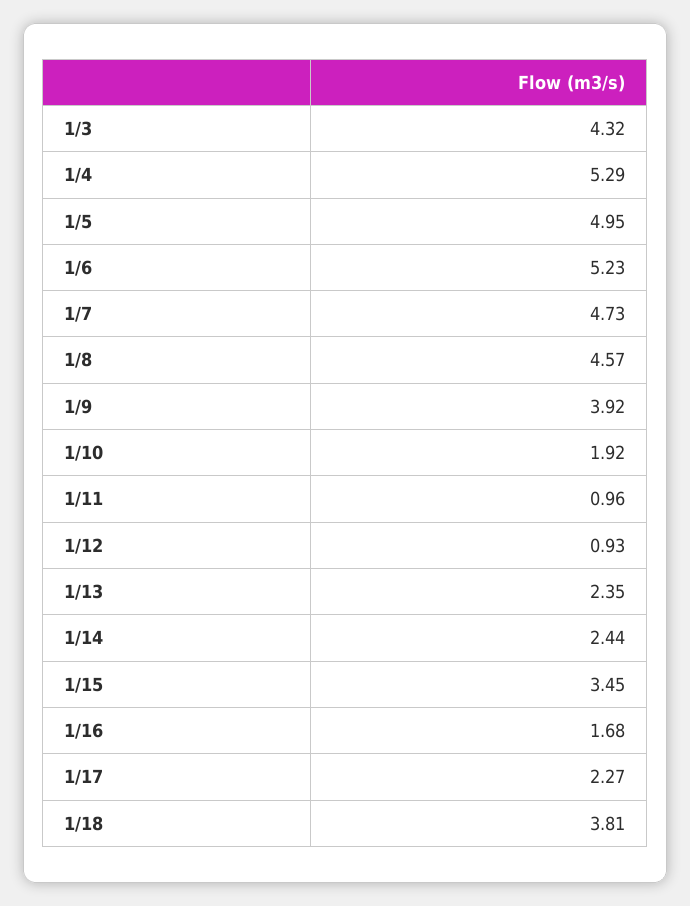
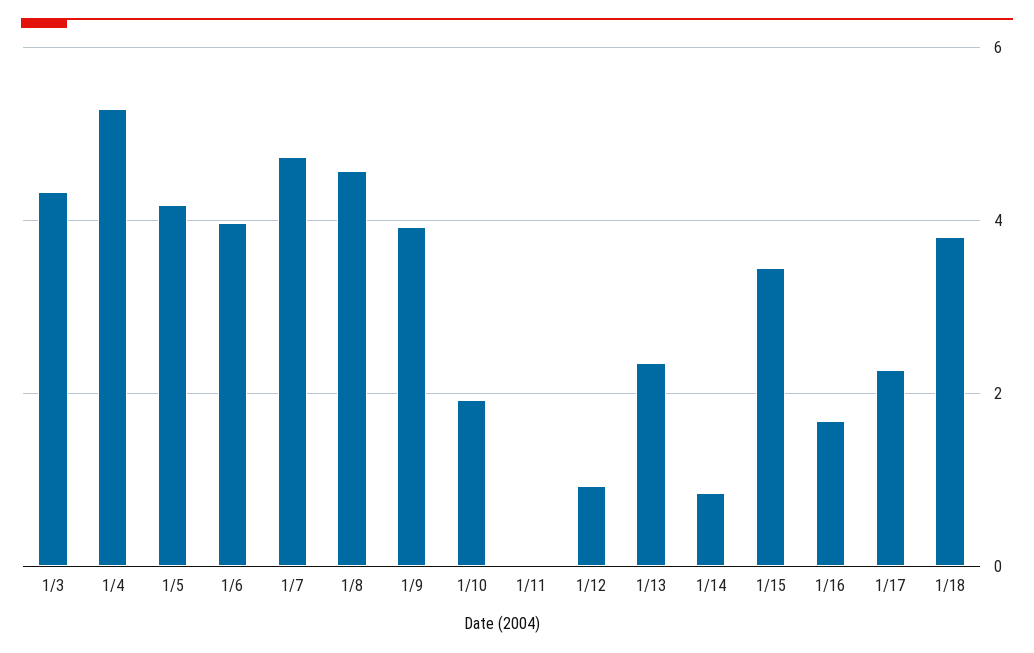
1/5: 4.95 -> 4.2
1/6: 5.23 -> 4
1/11: 0.96 -> 0
1/14: 2.44 -> 0.8

